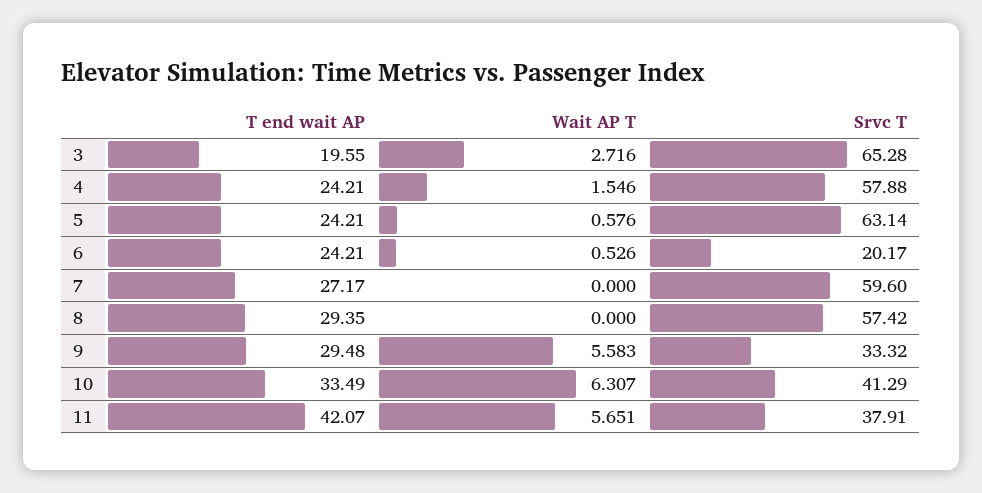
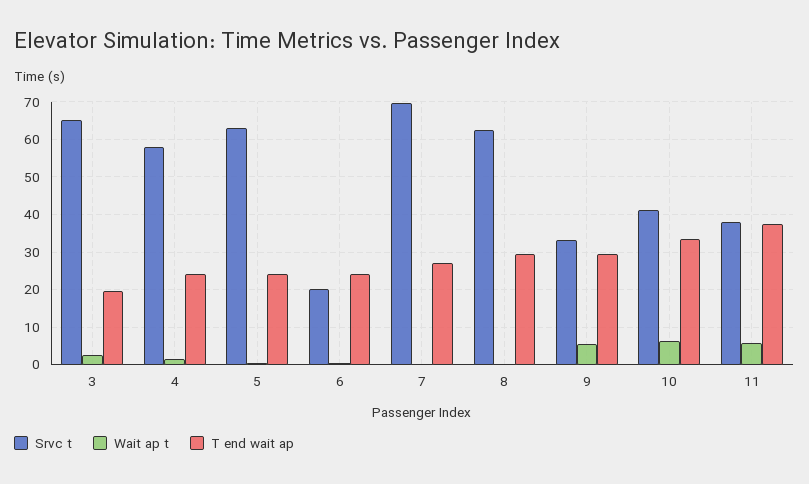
Srvc T, 7: 59.6 -> 70
Srvc T, 8: 57.42 -> 62
T end wait AP, 11: 42.07 -> 38

